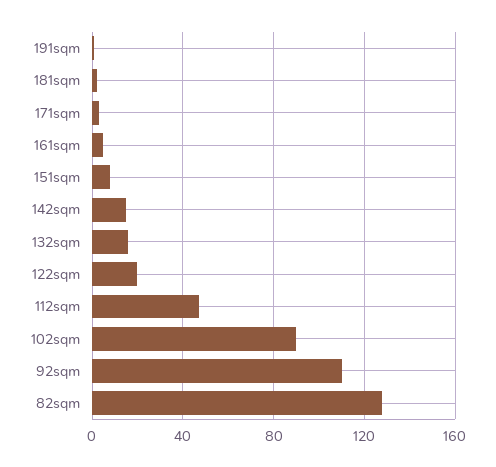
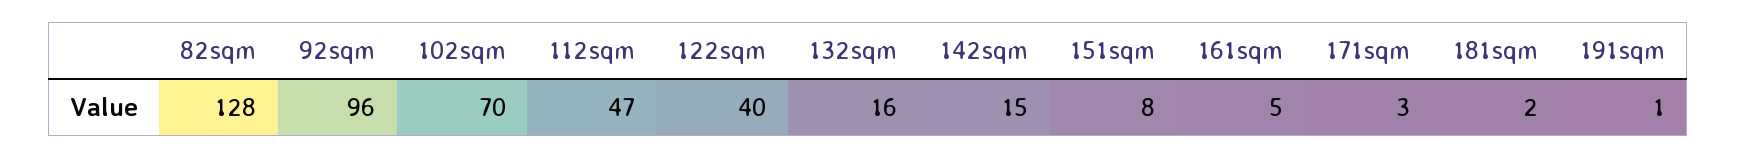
122sqm: 20 -> 40
102sqm: 90 -> 70
92sqm: 110 -> 96

